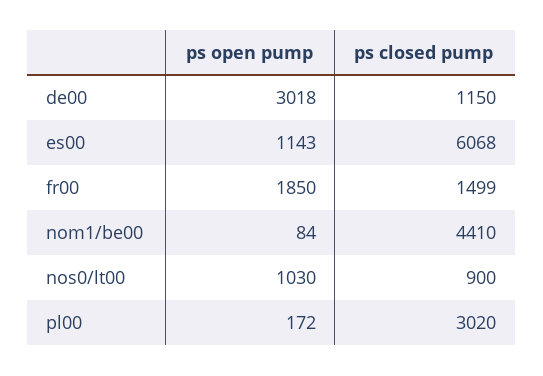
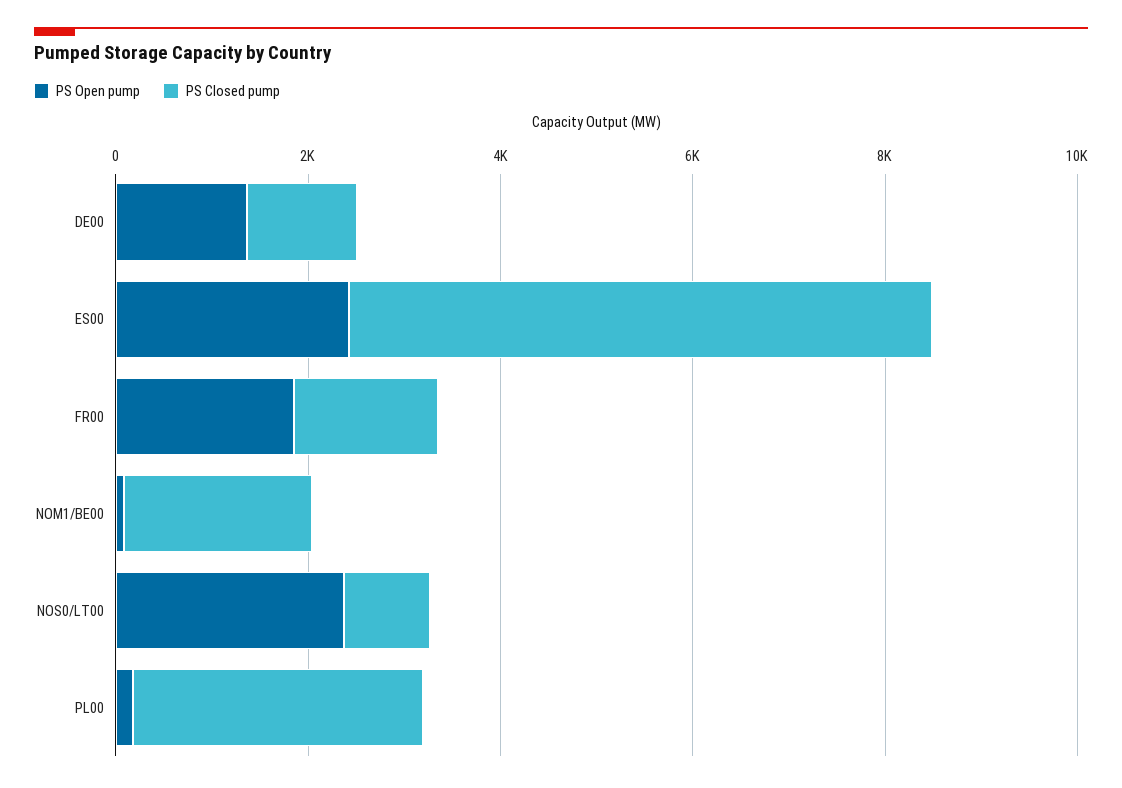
ps open pump, de00: 3018 -> 1500
ps open pump, es00: 1143 -> 2500
ps closed pump, nom1/be00: 4410 -> 2000
ps open pump, nos0/lt00: 1030 -> 2500

